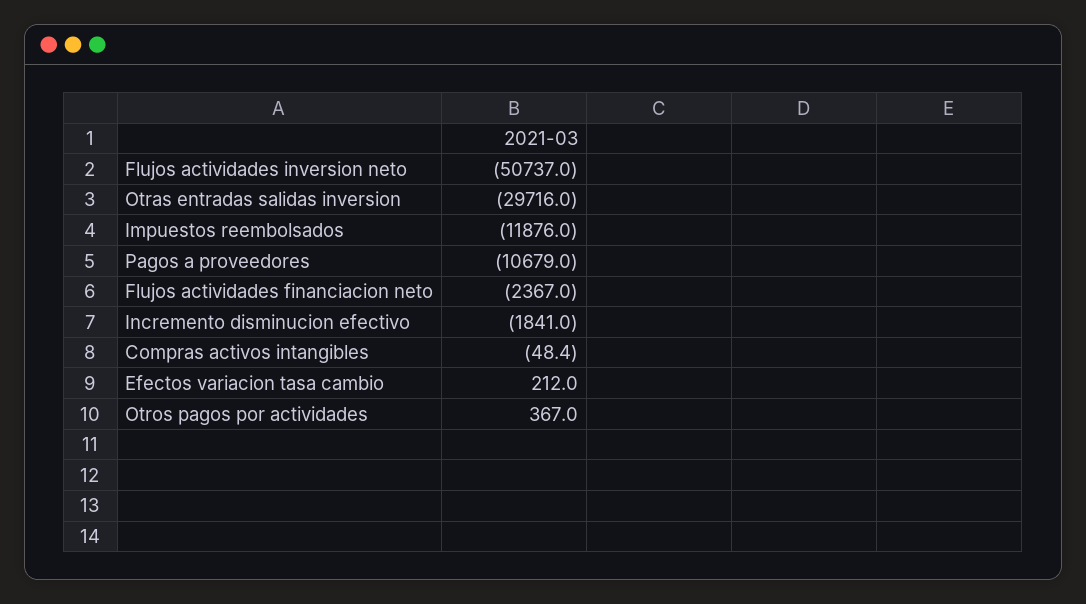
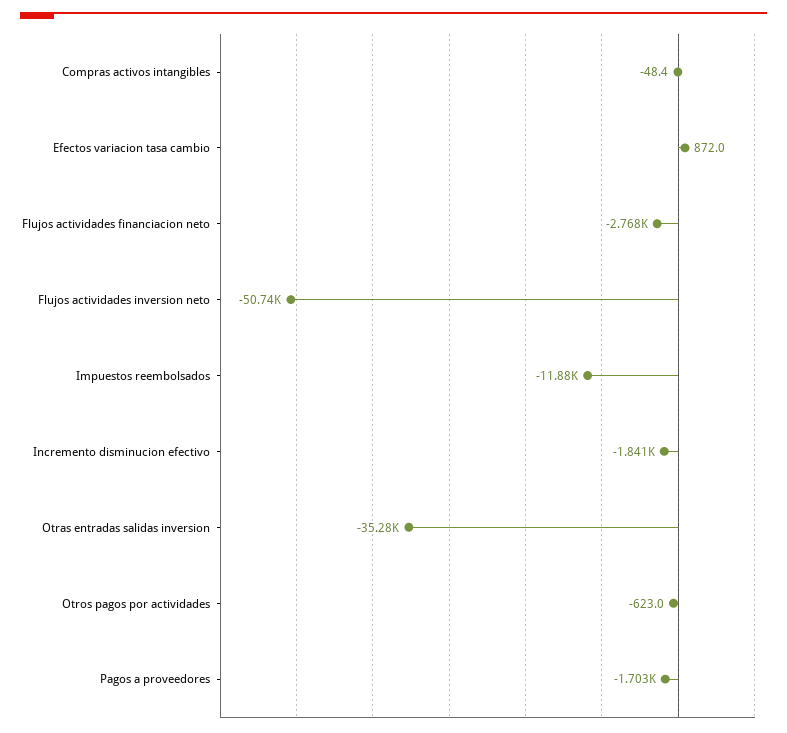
Otras entradas salidas inversion: -29716 -> -35280
Pagos a proveedores: -10679 -> -1703
Flujos actividades financiacion neto: -2367 -> -2768
Efectos variacion tasa cambio: 212 -> 872
Otros pagos por actividades: 367 -> -623

